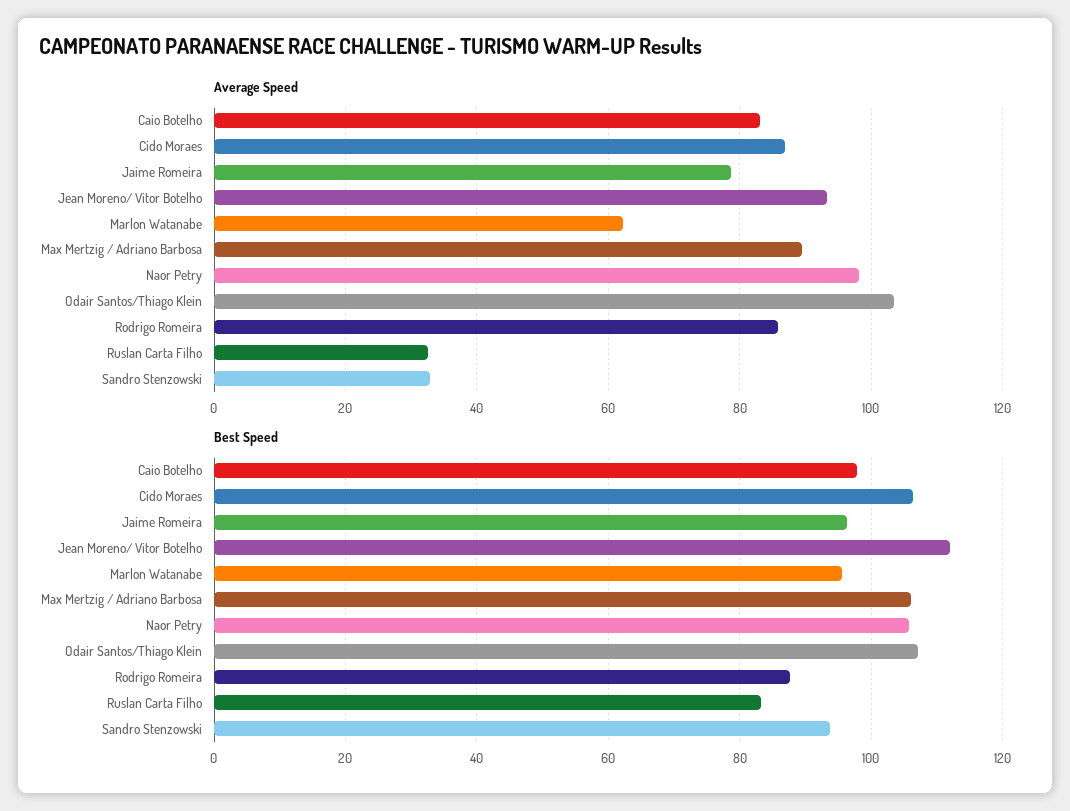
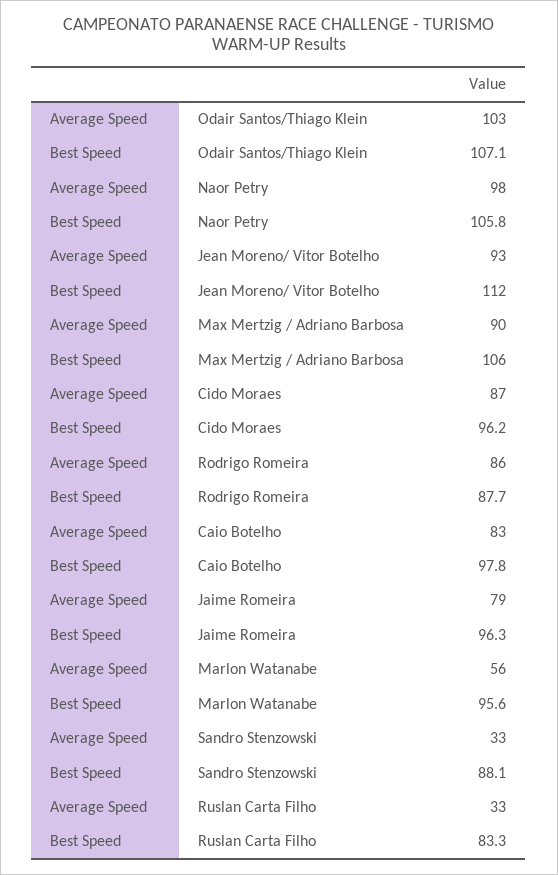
Average Speed, Marlon Watanabe: 62 -> 56
Best Speed, Cido Moraes: 106 -> 96.2
Best Speed, Sandro Stenzowski: 94 -> 88.1

